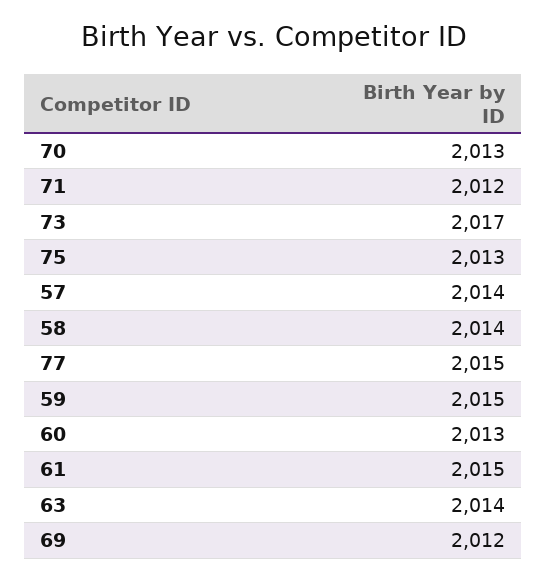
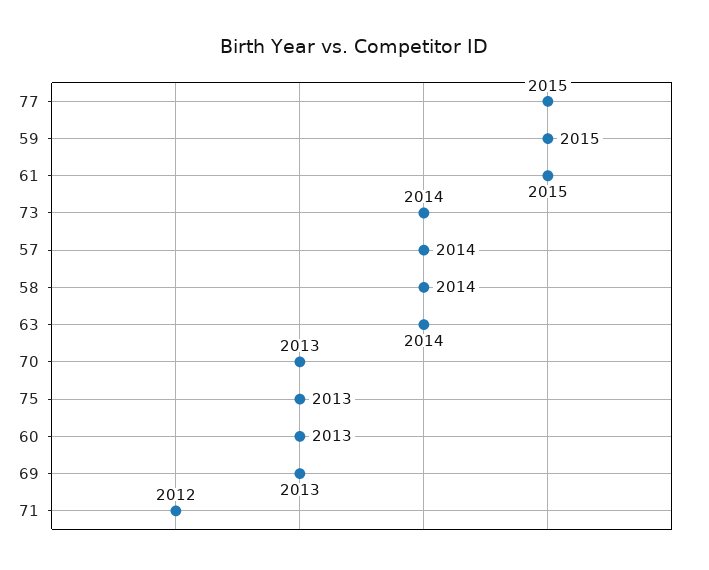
73: 2017 -> 2014
69: 2012 -> 2013

